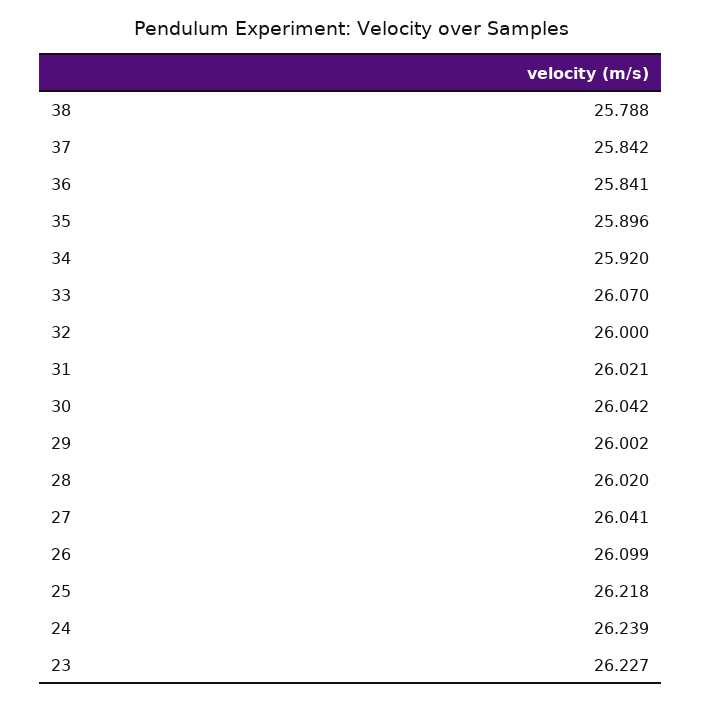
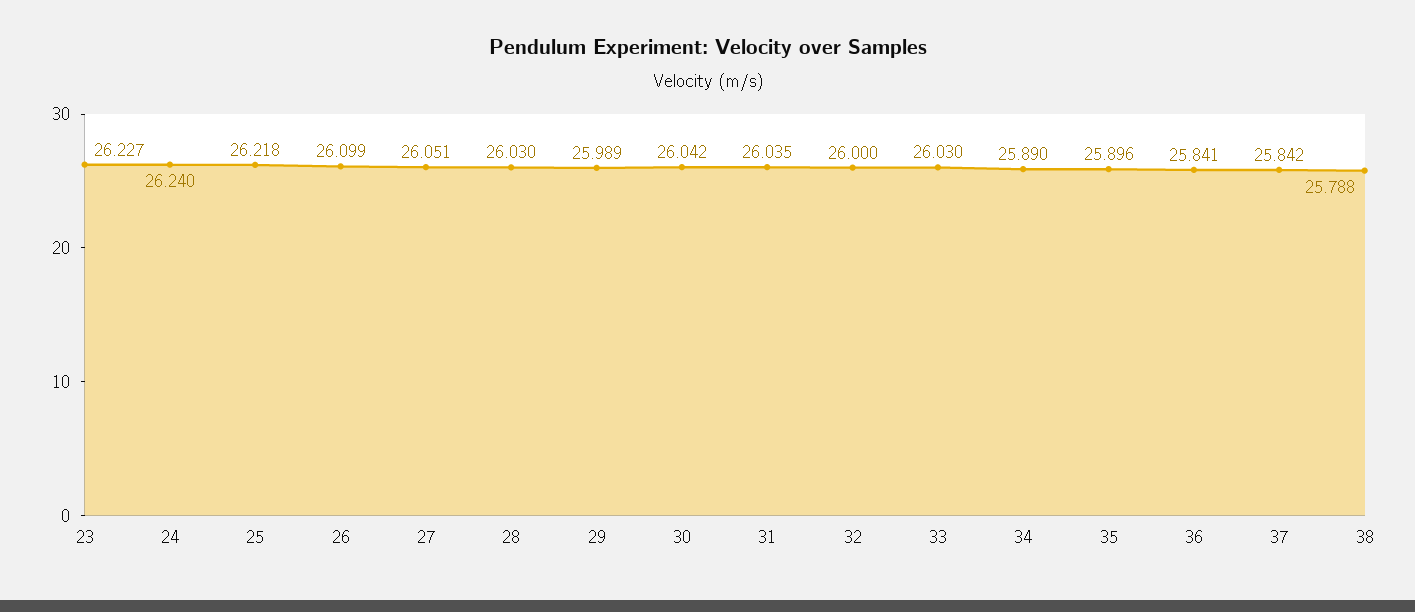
34: 25.92 -> 25.89
33: 26.07 -> 26.03
31: 26.021 -> 26.035
29: 26.002 -> 25.989
28: 26.02 -> 26.03
27: 26.041 -> 26.051
24: 26.239 -> 26.24

